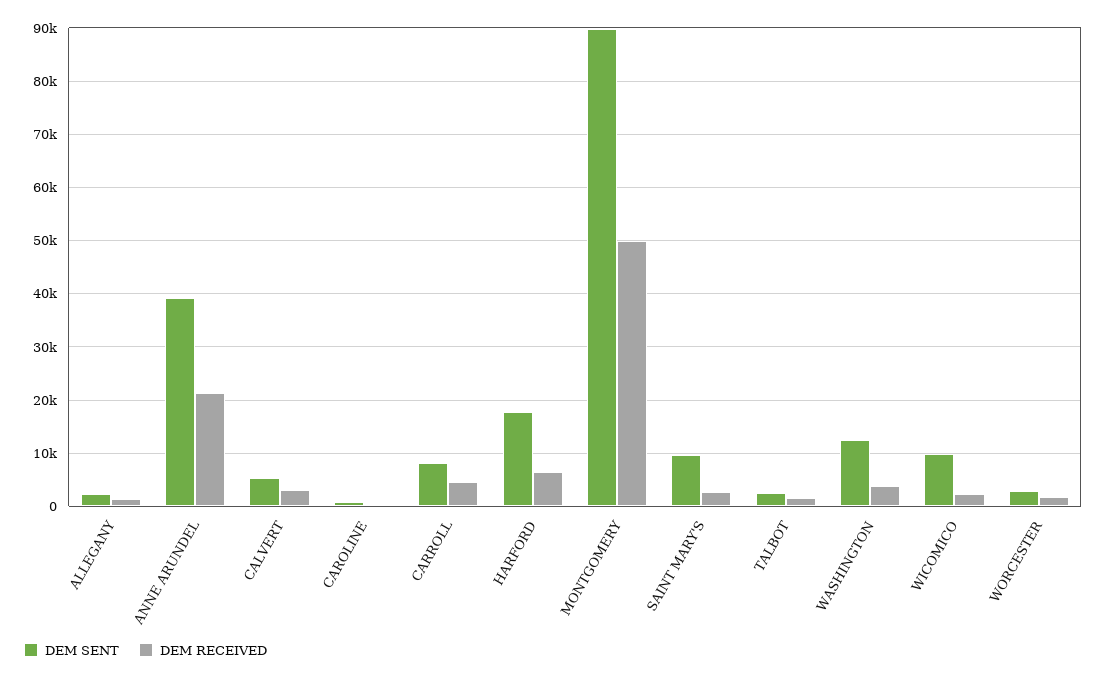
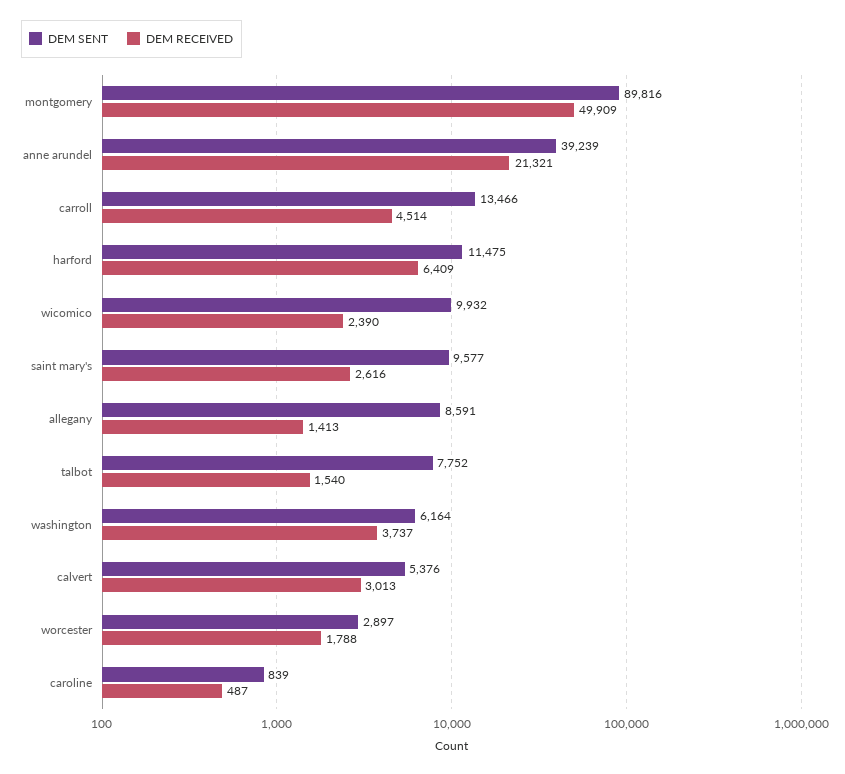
DEM SENT, ALLEGANY: 2000 -> 8591
DEM SENT, CARROLL: 8000 -> 13466
DEM SENT, HARFORD: 18000 -> 11475
DEM SENT, TALBOT: 2000 -> 7752
DEM SENT, WASHINGTON: 12000 -> 6164

